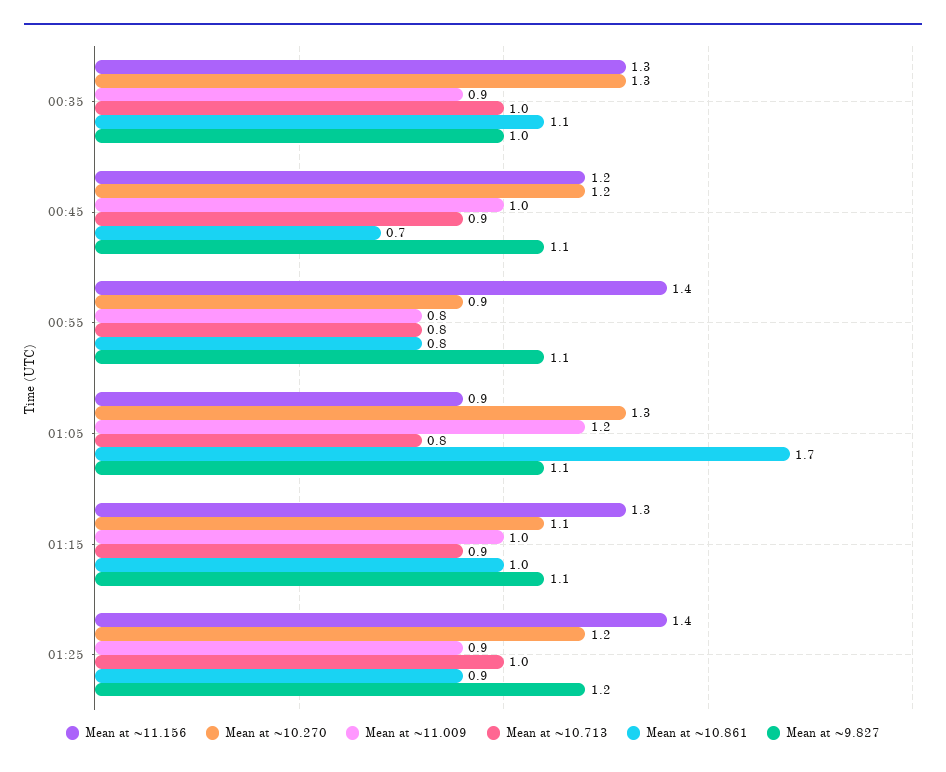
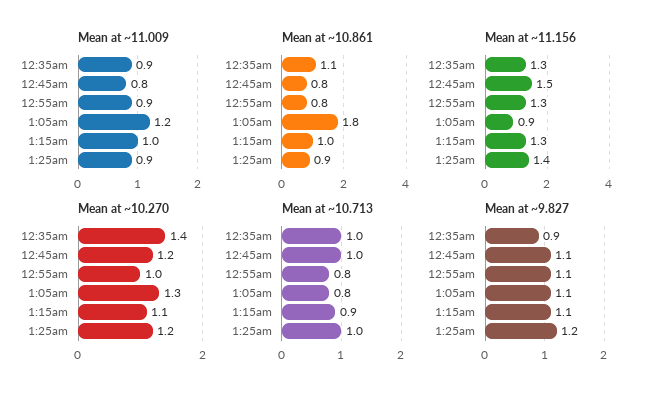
Mean at ~10.270, 00:35: 1.3 -> 1.4
Mean at ~9.827, 00:35: 1 -> 0.9
Mean at ~11.156, 00:45: 1.2 -> 1.5
Mean at ~11.009, 00:45: 1 -> 0.8
Mean at ~10.713, 00:45: 0.9 -> 1
Mean at ~10.861, 00:45: 0.7 -> 0.8
Mean at ~11.156, 00:55: 1.4 -> 1.3
Mean at ~10.270, 00:55: 0.9 -> 1
Mean at ~11.009, 00:55: 0.8 -> 0.9
Mean at ~10.861, 01:05: 1.7 -> 1.8

